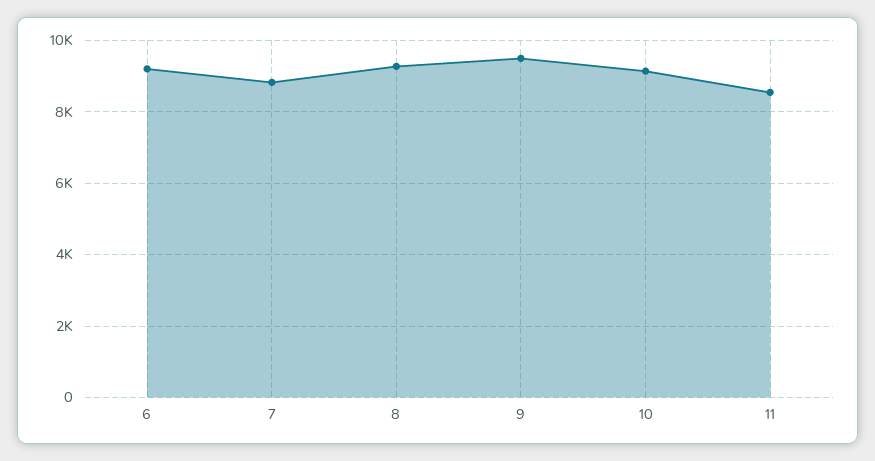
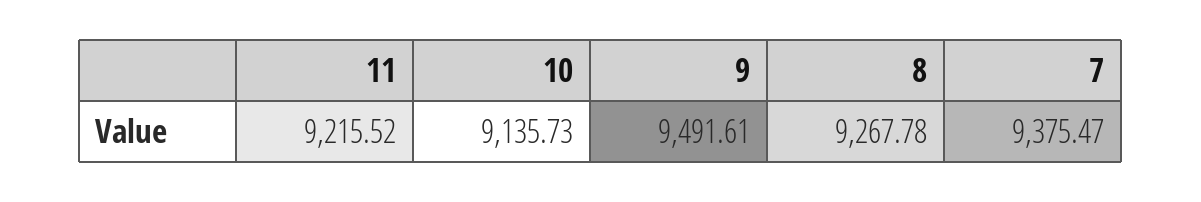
6: 9200 -> none
7: 8800 -> 9375.47
11: 8600 -> 9215.52

